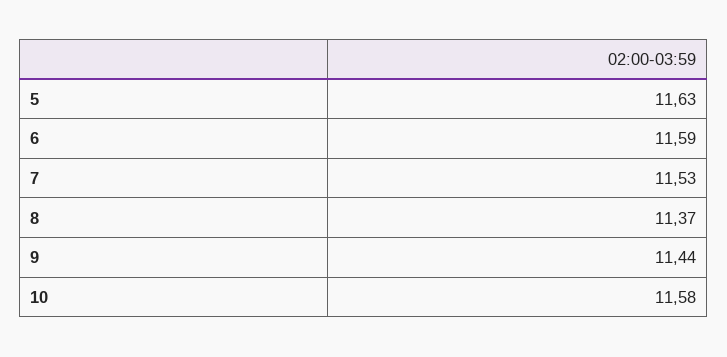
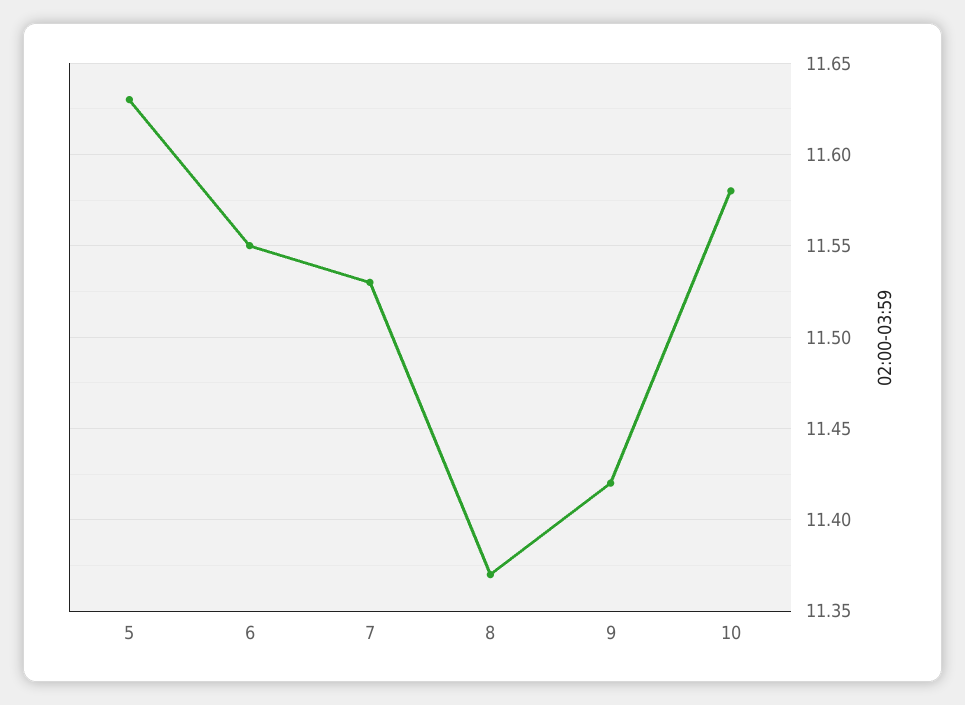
6: 11.59 -> 11.55
9: 11.44 -> 11.42

